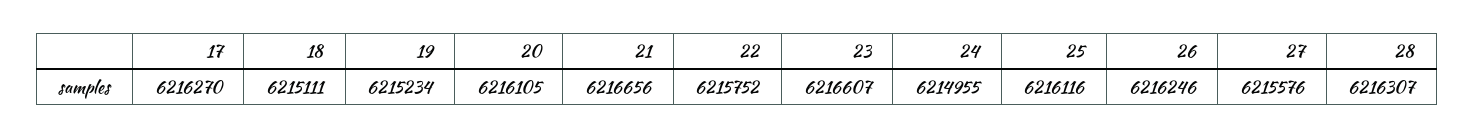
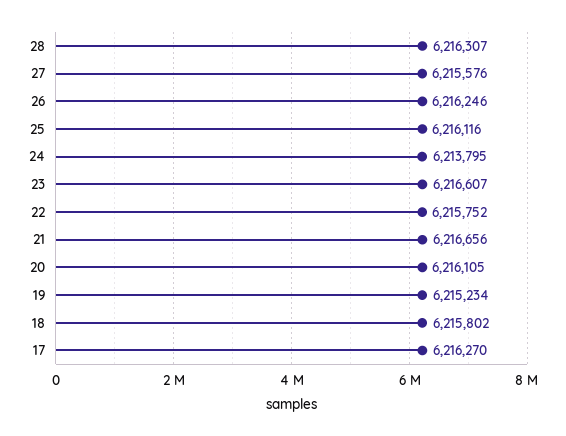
18: 6215111 -> 6215802
24: 6214955 -> 6213795

